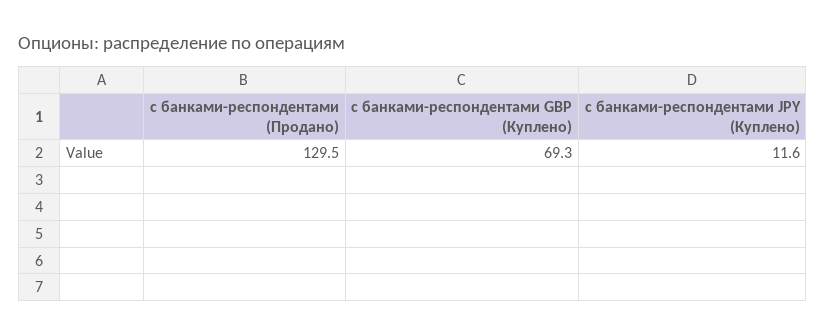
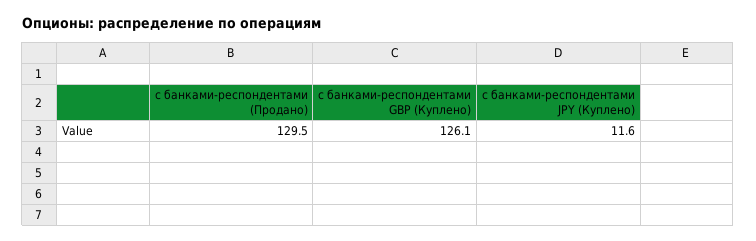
с банками-респондентами GBP (Куплено): 69.3 -> 126.1

